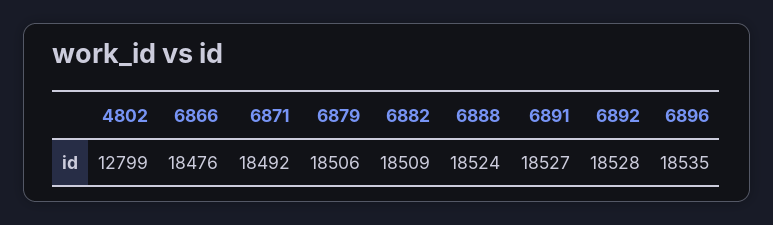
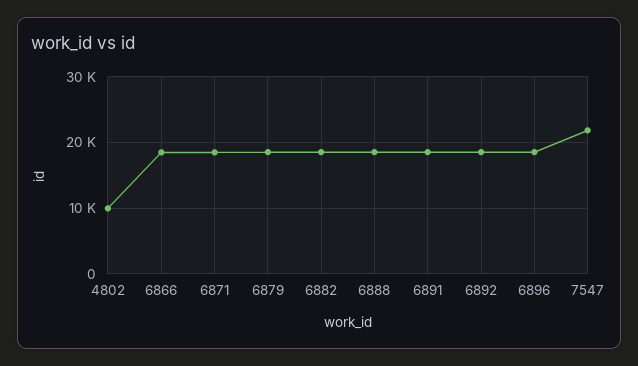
4802: 12799 -> 10000
7547: none -> 22000

